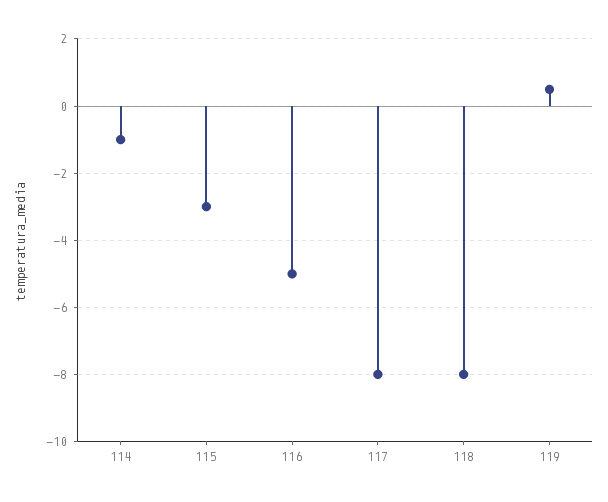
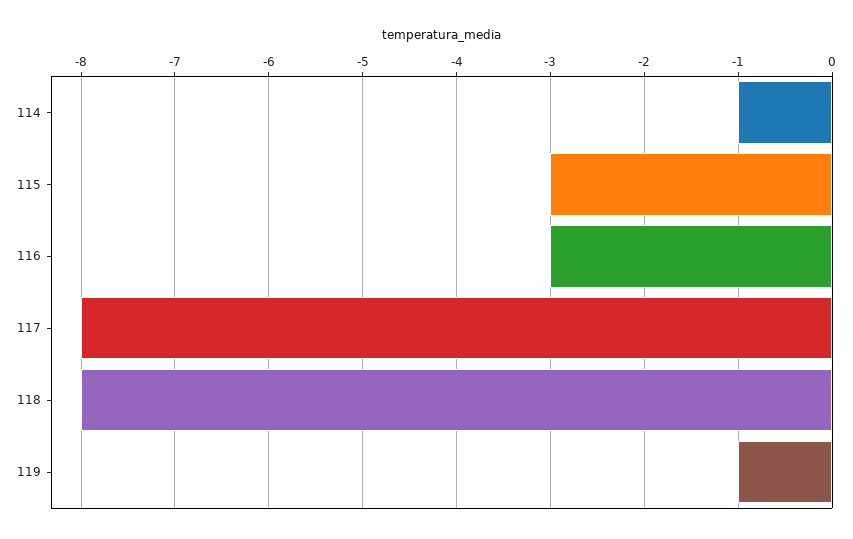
116: -5 -> -3
119: 0.5 -> -1

